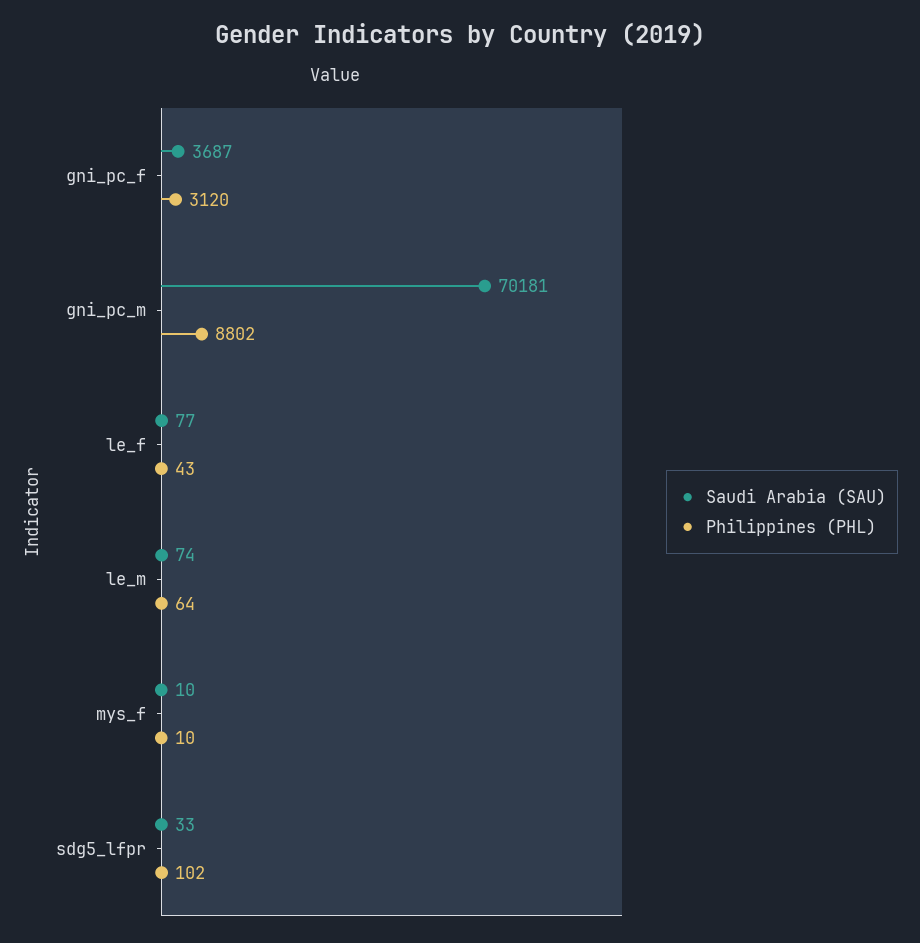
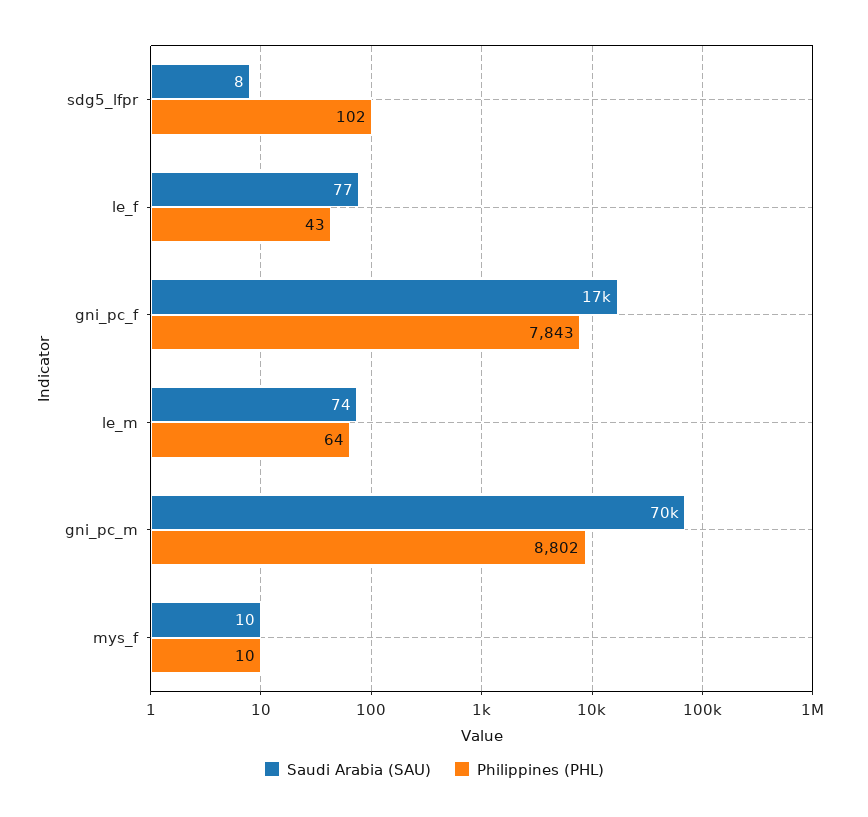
Saudi Arabia (SAU), gni_pc_f: 3687 -> 17000
Philippines (PHL), gni_pc_f: 3120 -> 7843
Saudi Arabia (SAU), sdg5_lfpr: 33 -> 8

